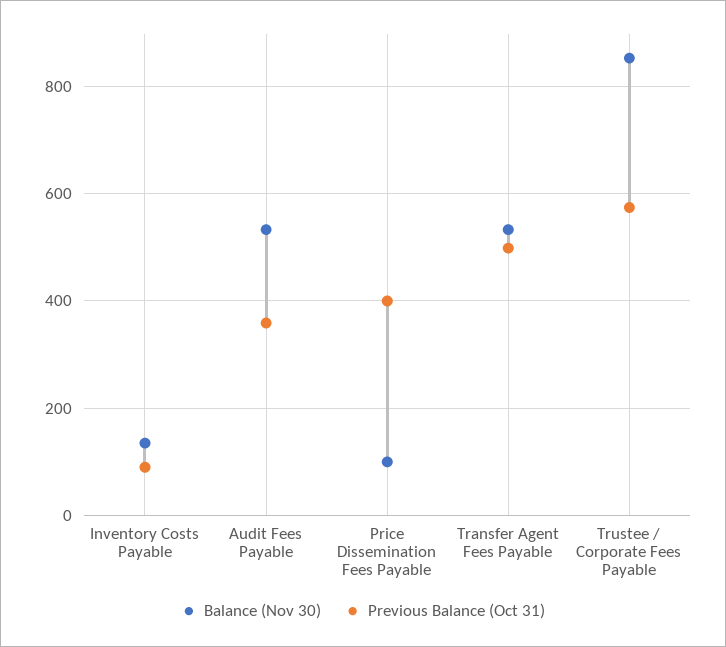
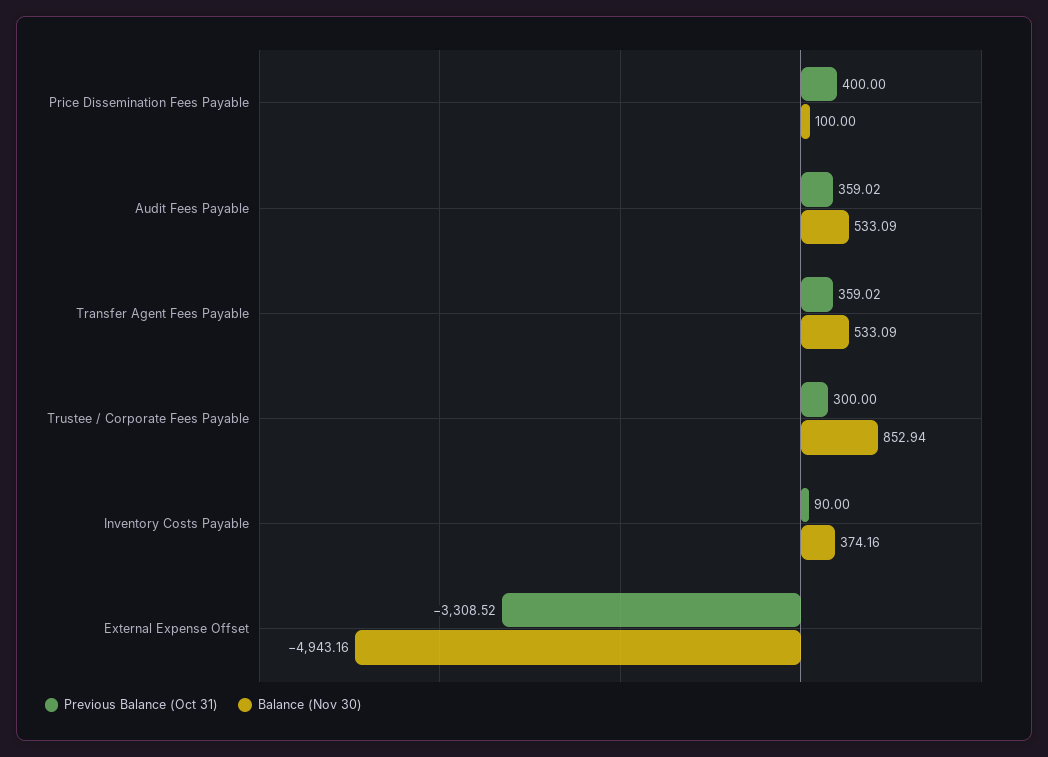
Balance (Nov 30), Inventory Costs Payable: 140 -> 374.16
Previous Balance (Oct 31), Transfer Agent Fees Payable: 500 -> 359.02
Previous Balance (Oct 31), Trustee / Corporate Fees Payable: 580 -> 300
Previous Balance (Oct 31), External Expense Offset: none -> -3308.52
Balance (Nov 30), External Expense Offset: none -> -4943.16

